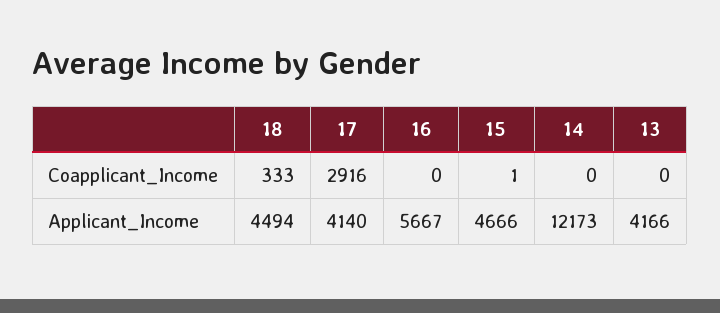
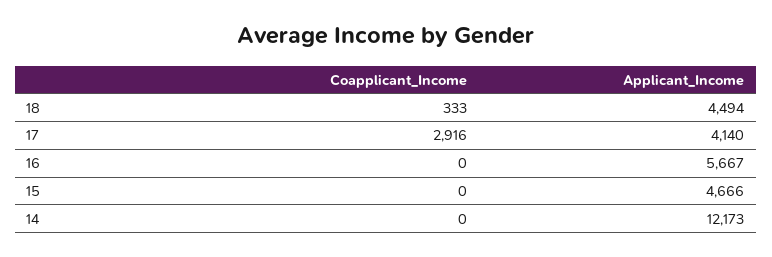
15, Coapplicant_Income: 1 -> 0
13, Coapplicant_Income: 0 -> none
13, Applicant_Income: 4166 -> none

